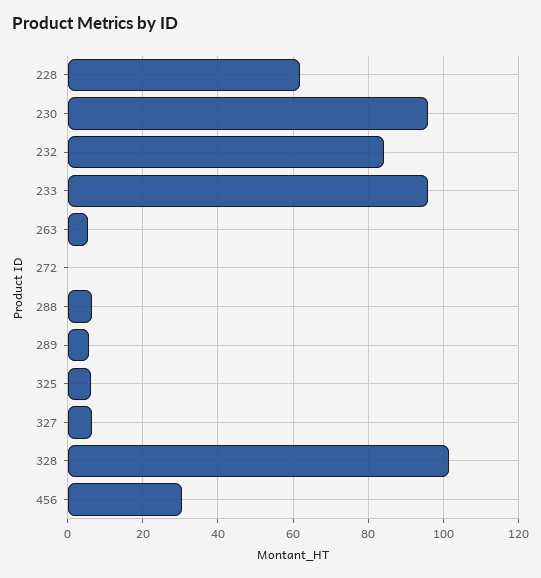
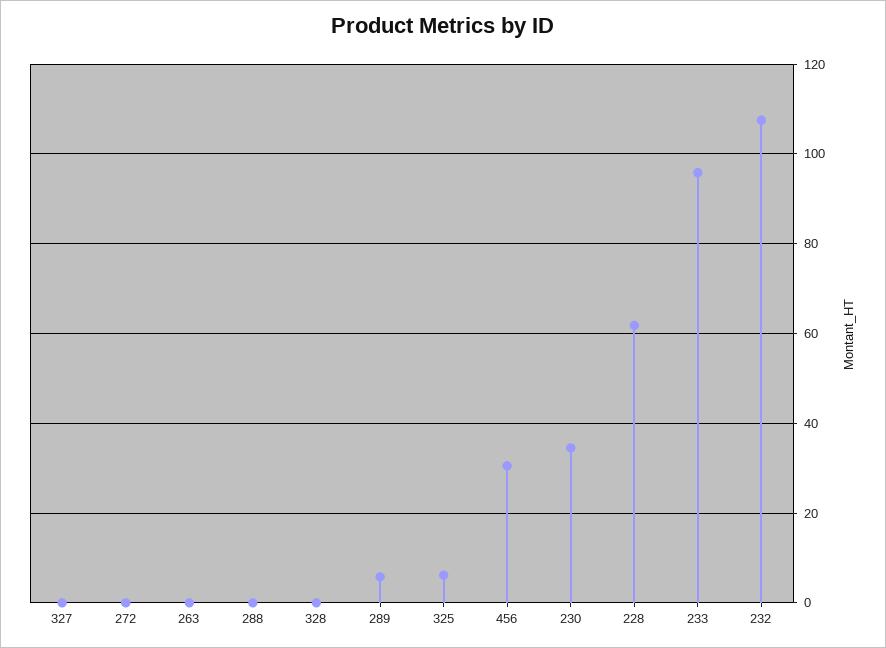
230: 96 -> 34
232: 84 -> 108
263: 6 -> 0
288: 6 -> 0
327: 6 -> 0
328: 102 -> 0

